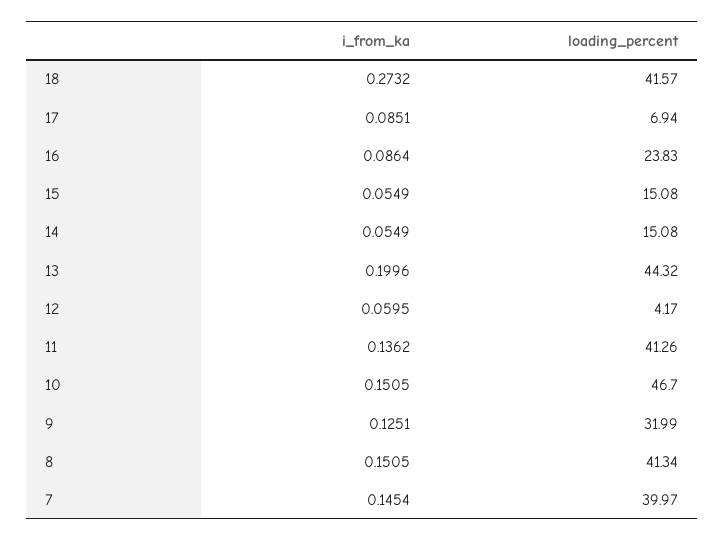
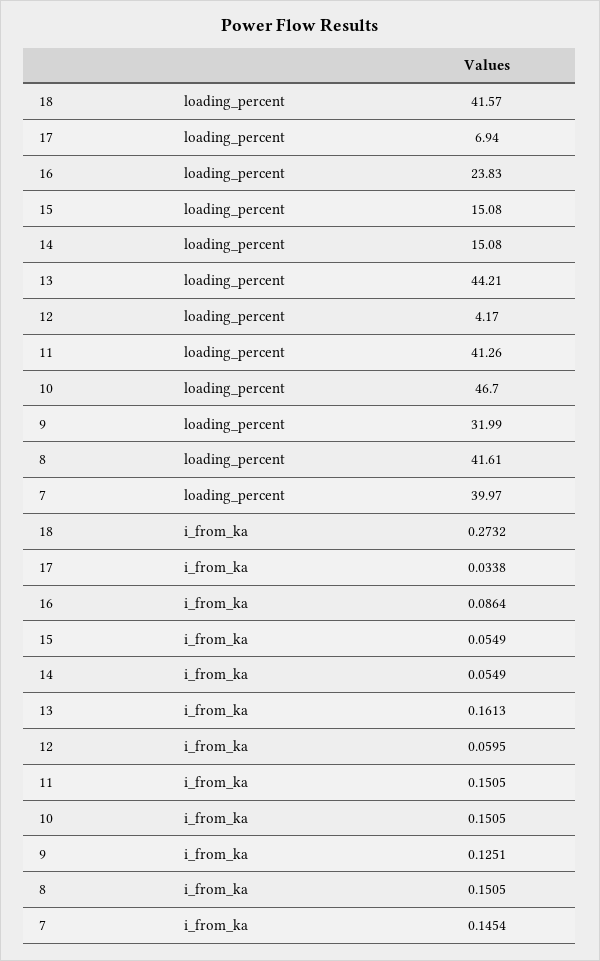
i_from_ka, 17: 0.0851 -> 0.0338
i_from_ka, 13: 0.1996 -> 0.1613
loading_percent, 13: 44.32 -> 44.21
i_from_ka, 11: 0.1362 -> 0.1505
loading_percent, 8: 41.34 -> 41.61

